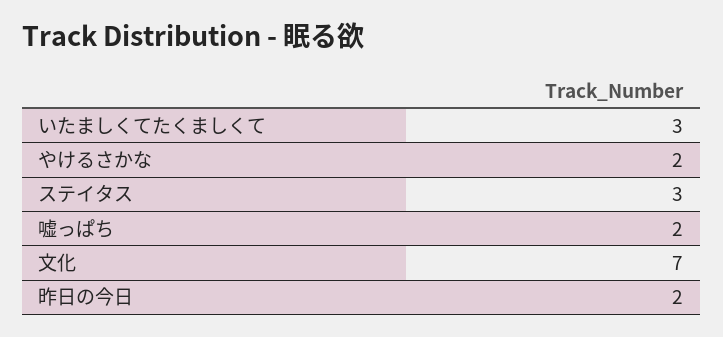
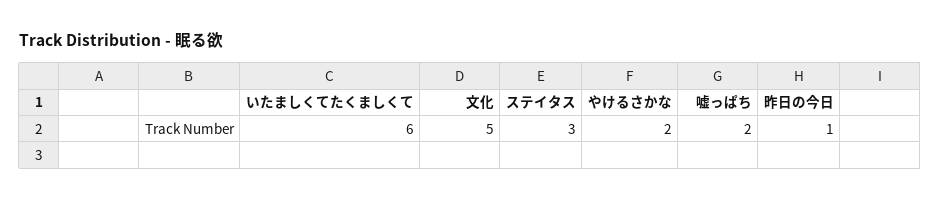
いたましくてたくましくて: 3 -> 6
文化: 7 -> 5
昨日の今日: 2 -> 1

